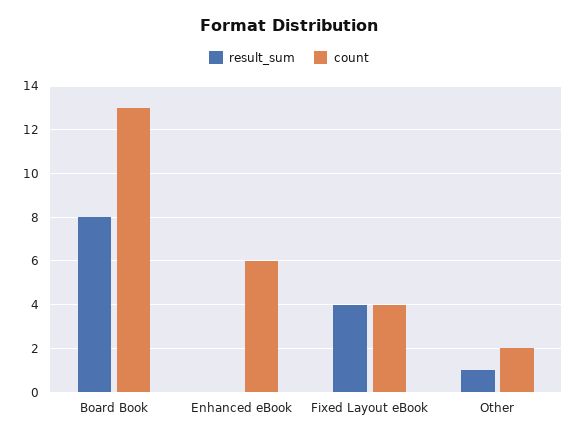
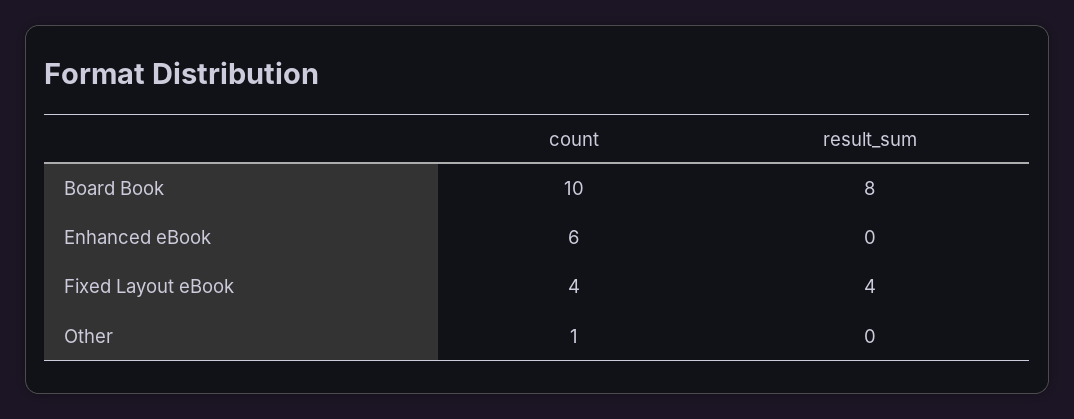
count, Board Book: 13 -> 10
result_sum, Other: 1 -> 0
count, Other: 2 -> 1

